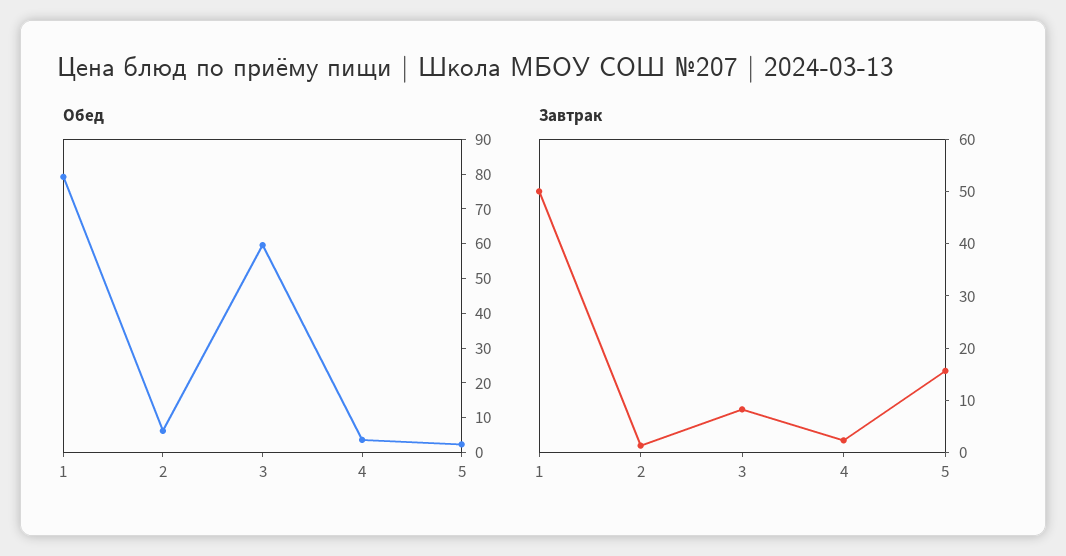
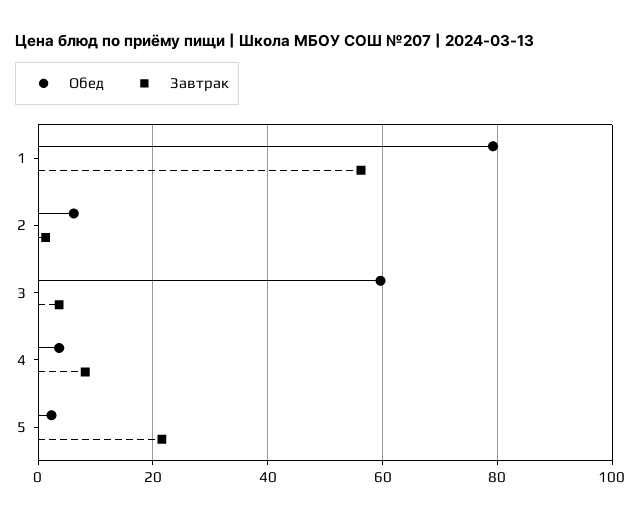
Завтрак, 1: 50 -> 56
Завтрак, 3: 8 -> 4
Завтрак, 4: 2 -> 8
Завтрак, 5: 16 -> 22

